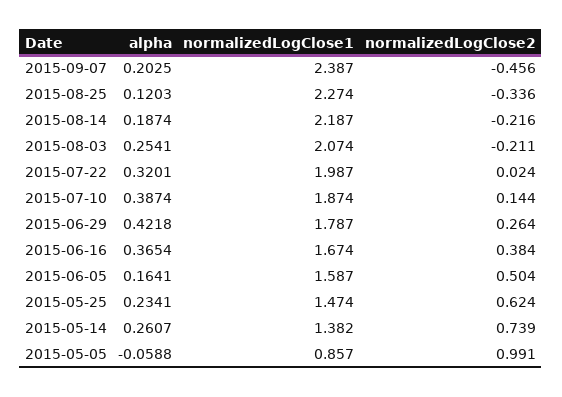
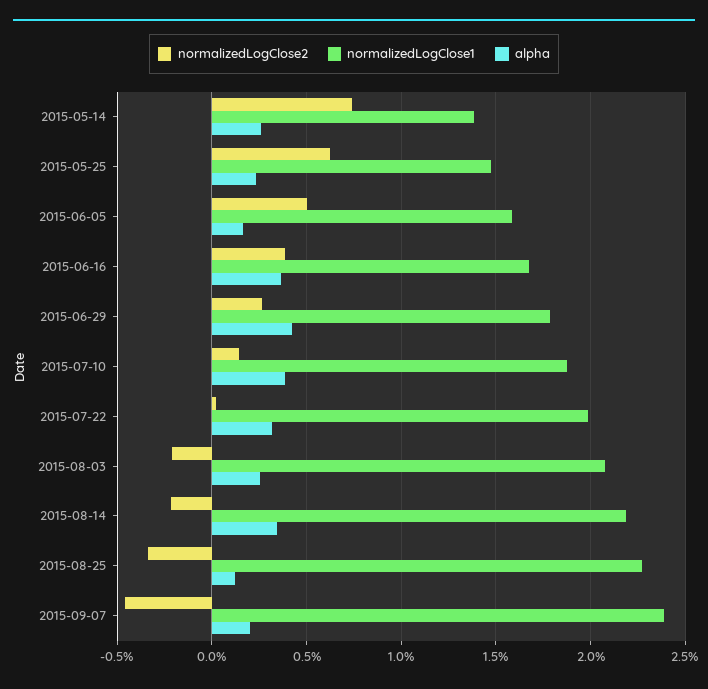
alpha, 2015-08-14: 0.1874 -> 0.35
alpha, 2015-05-05: -0.0588 -> none
normalizedLogClose1, 2015-05-05: 0.857 -> none
normalizedLogClose2, 2015-05-05: 0.991 -> none

